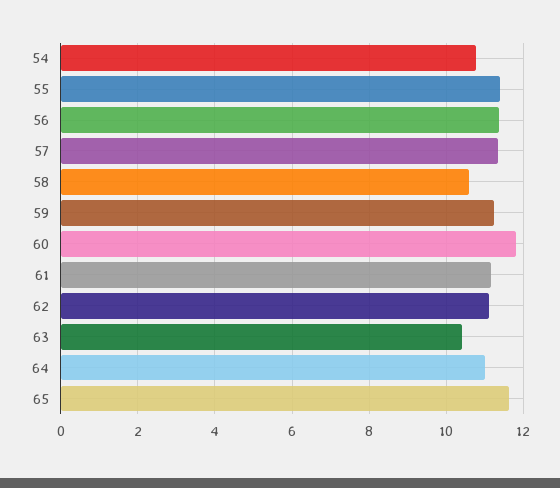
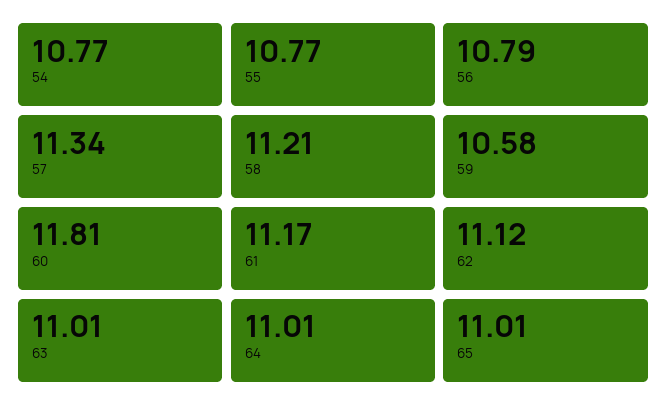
55: 11.4 -> 10.77
56: 11.4 -> 10.79
58: 10.6 -> 11.21
59: 11.2 -> 10.58
63: 10.4 -> 11.01
65: 11.6 -> 11.01

